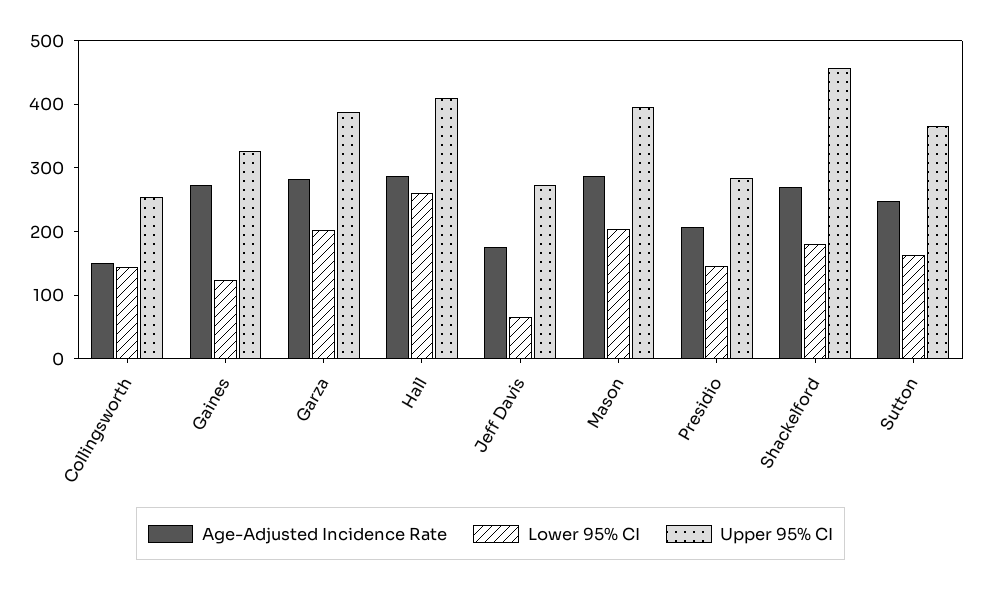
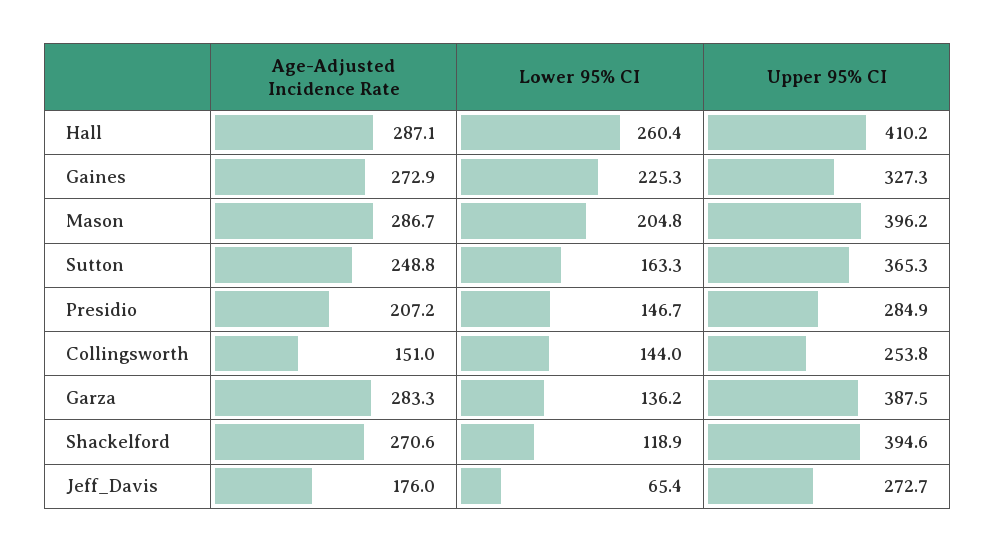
Lower 95% CI, Gaines: 120 -> 225.3
Lower 95% CI, Garza: 200 -> 136.2
Lower 95% CI, Shackelford: 180 -> 118.9
Upper 95% CI, Shackelford: 460 -> 394.6

